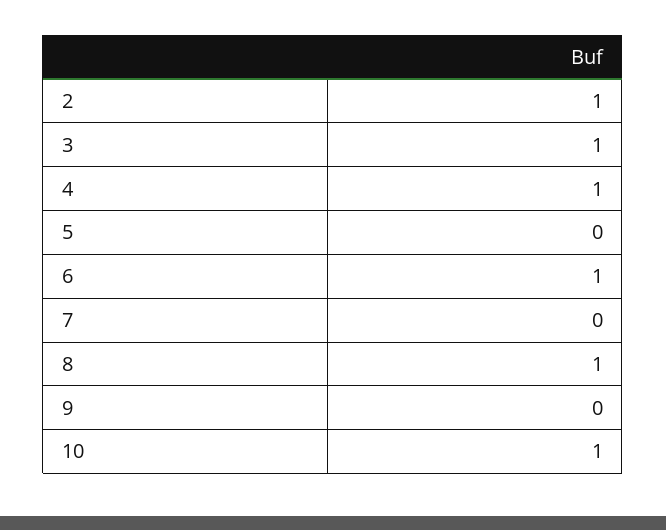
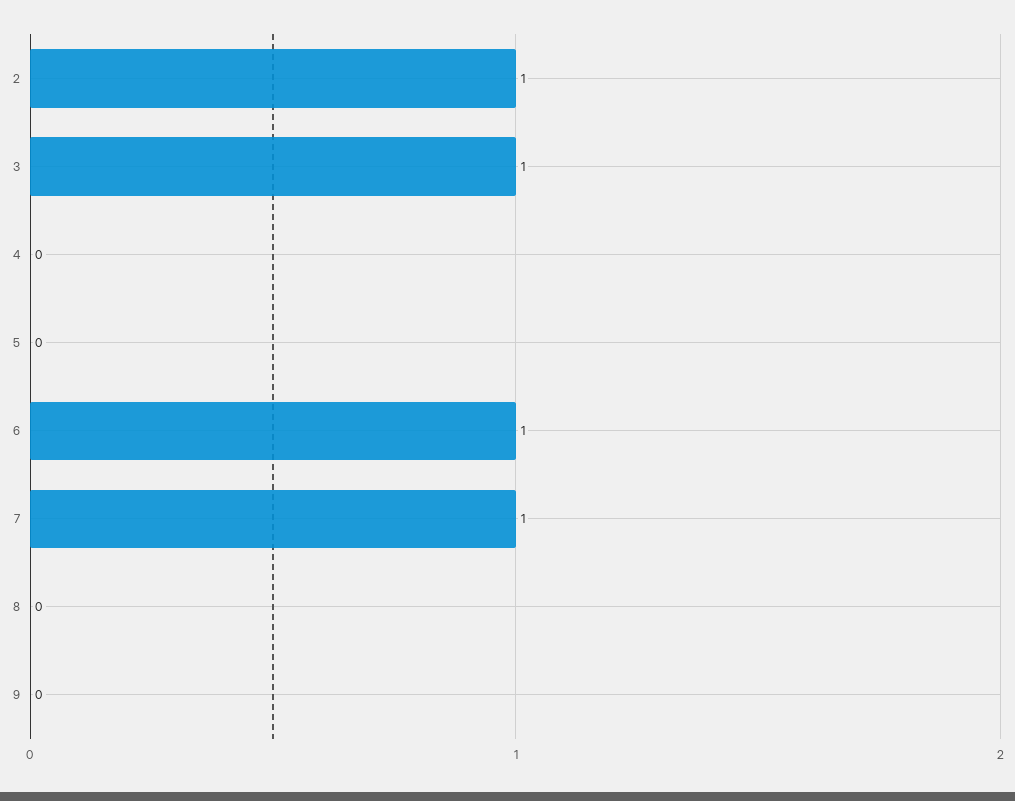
4: 1 -> 0
7: 0 -> 1
8: 1 -> 0
10: 1 -> none

